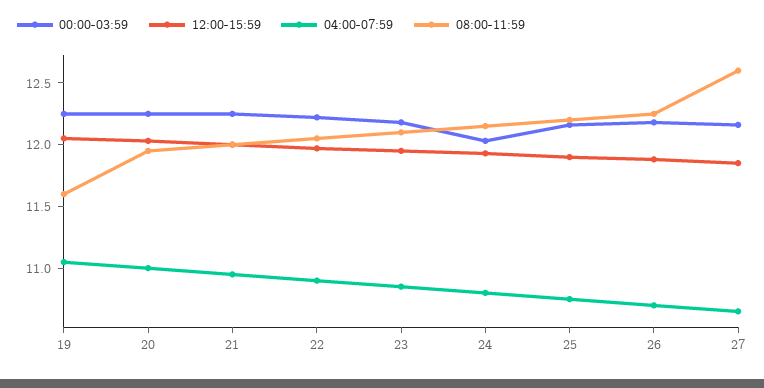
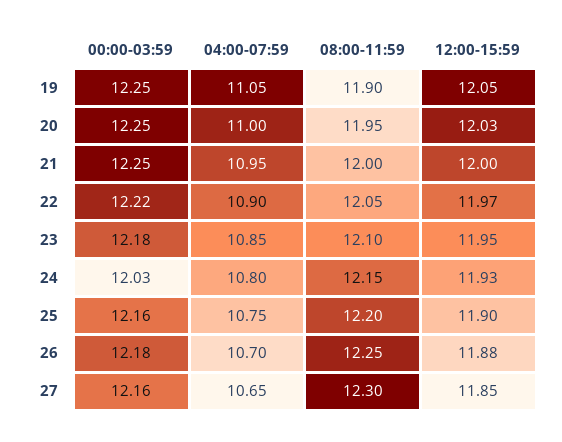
08:00-11:59, 19: 11.6 -> 11.9
08:00-11:59, 27: 12.6 -> 12.3

